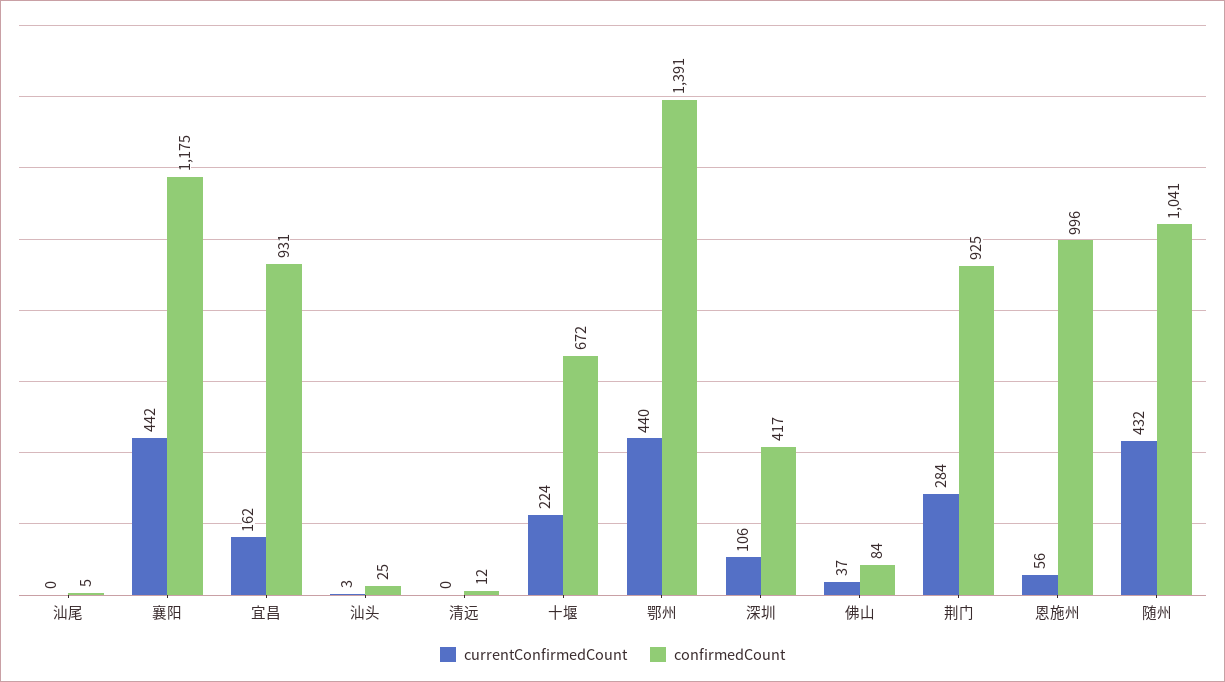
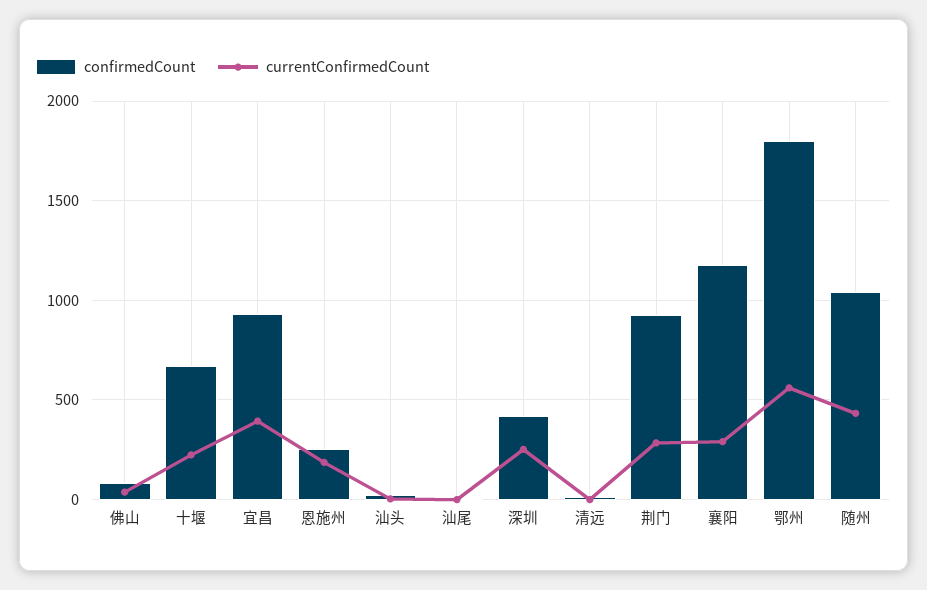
currentConfirmedCount, 襄阳: 442 -> 300
currentConfirmedCount, 宜昌: 162 -> 400
currentConfirmedCount, 鄂州: 440 -> 550
confirmedCount, 鄂州: 1391 -> 1800
currentConfirmedCount, 深圳: 106 -> 250
currentConfirmedCount, 恩施州: 56 -> 200
confirmedCount, 恩施州: 996 -> 250

